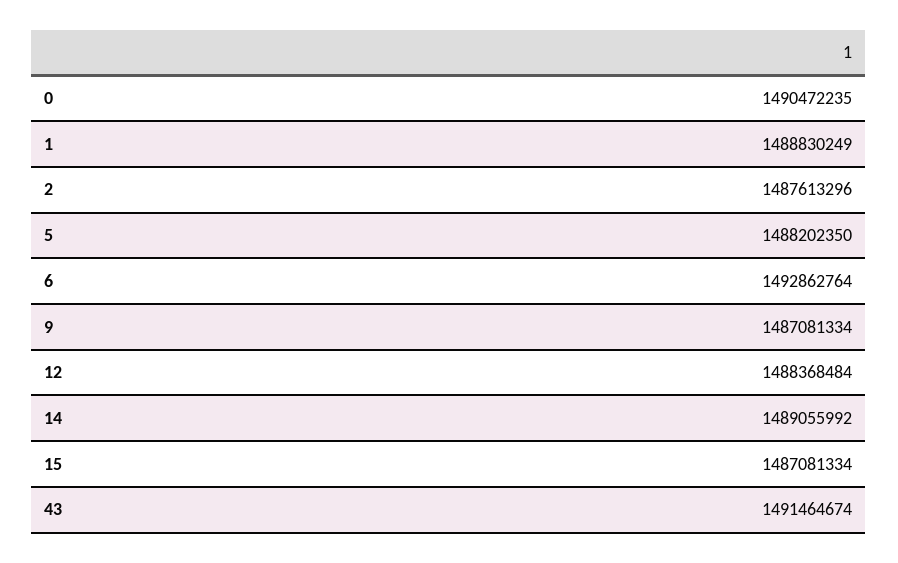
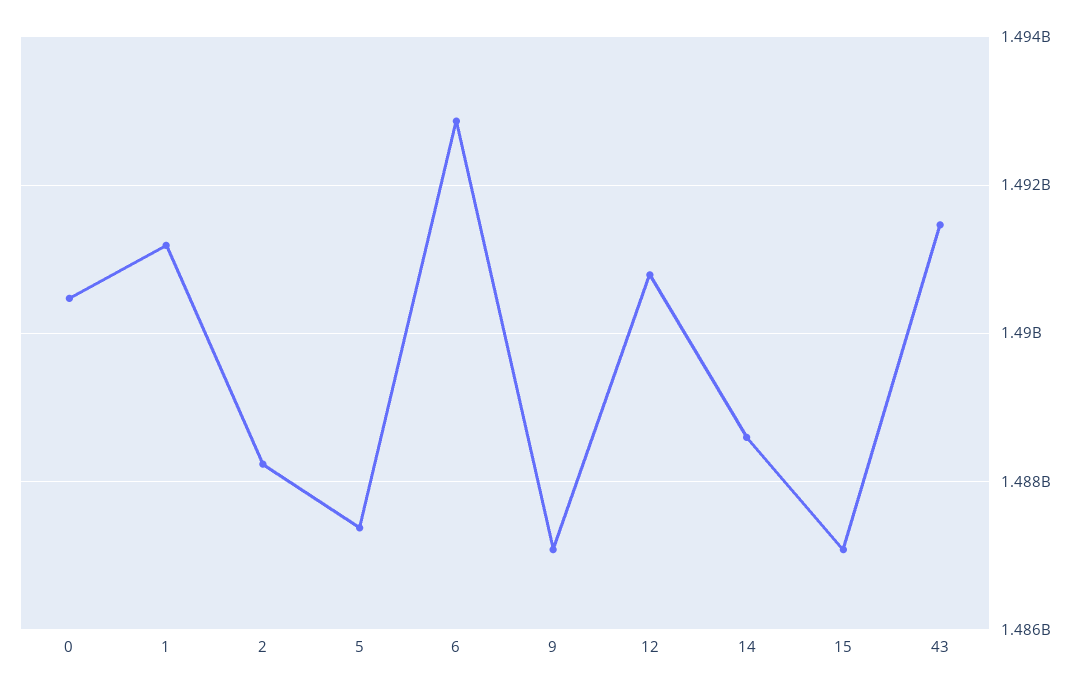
1: 1488830249 -> 1491200000
2: 1487613296 -> 1488200000
5: 1488202350 -> 1487400000
12: 1488368484 -> 1490800000
14: 1489055992 -> 1488600000

